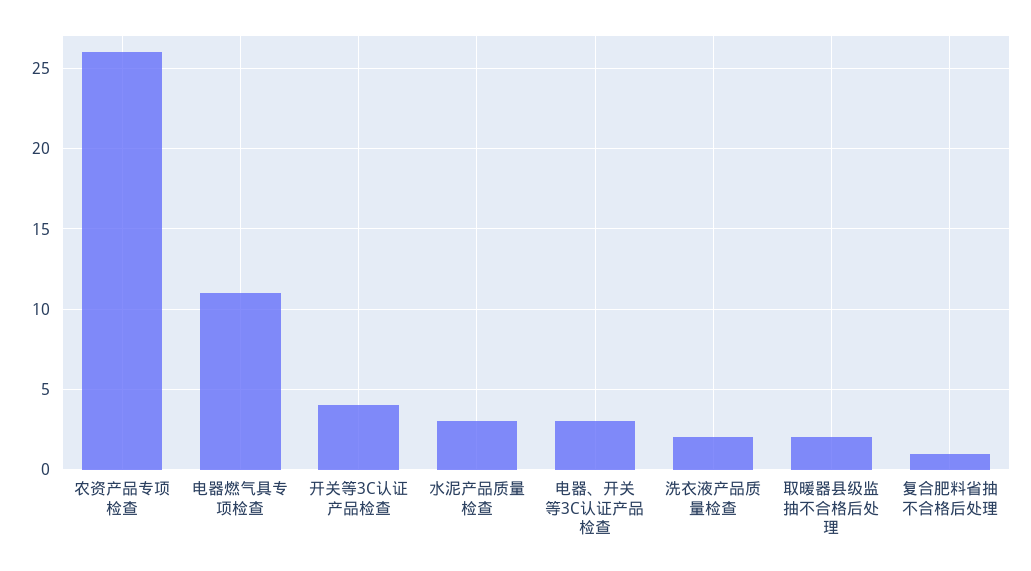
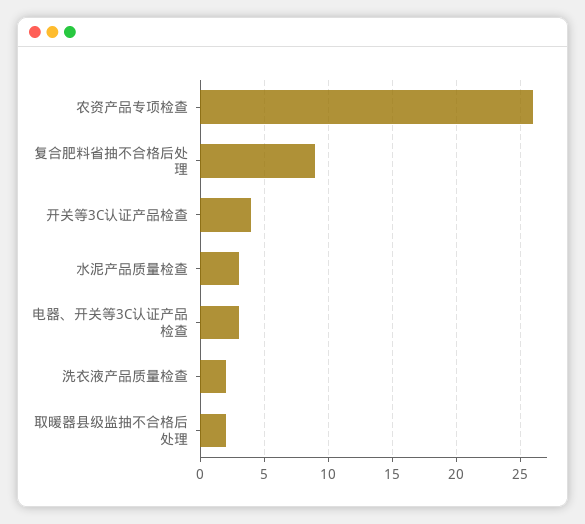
电器燃气具专项检查: 11 -> none
复合肥料省抽不合格后处理: 1 -> 9

